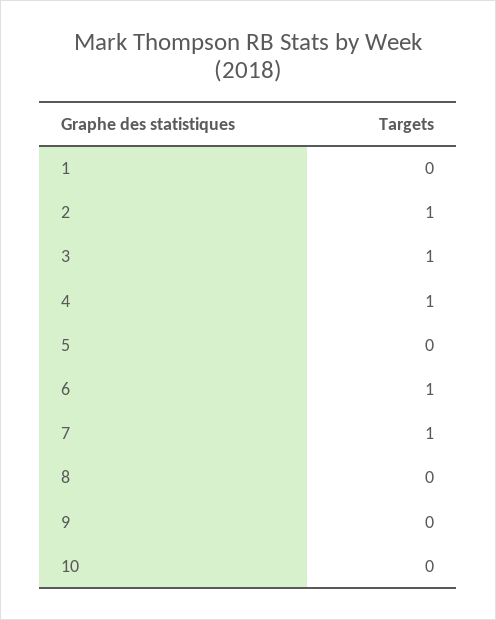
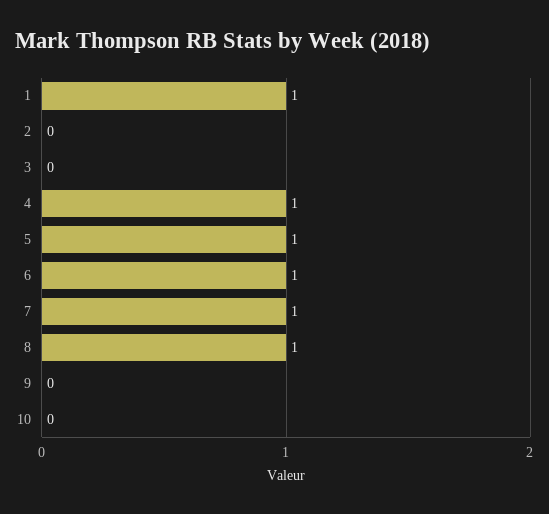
1: 0 -> 1
2: 1 -> 0
3: 1 -> 0
5: 0 -> 1
8: 0 -> 1

